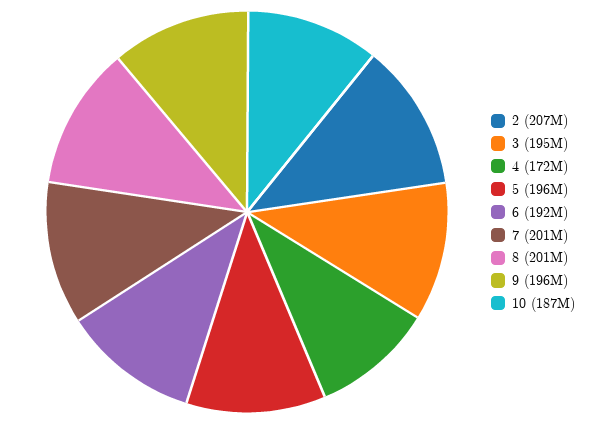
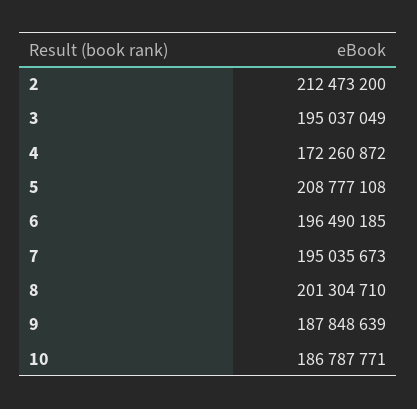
2: 207000000 -> 212473200
5: 196000000 -> 208777108
6: 192000000 -> 196490185
7: 201000000 -> 195035673
9: 196000000 -> 187848639

